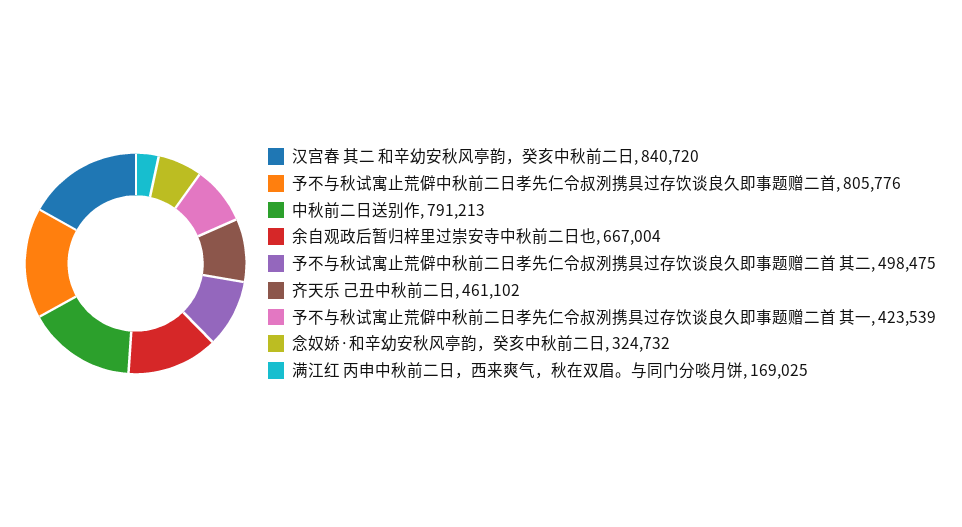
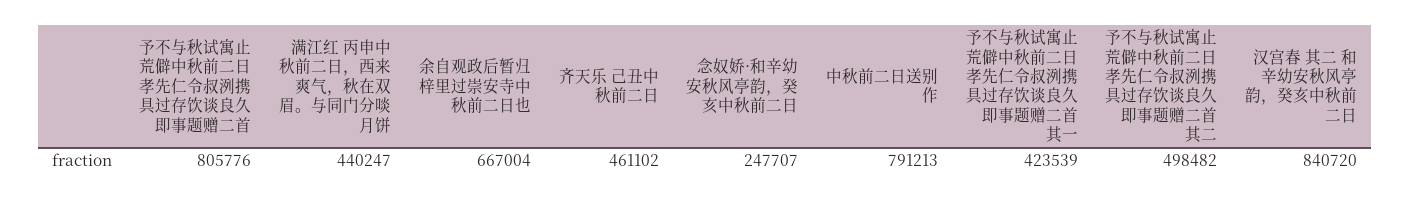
予不与秋试寓止荒僻中秋前二日孝先仁令叔洌携具过存饮谈良久即事题赠二首 其二: 498475 -> 498482
念奴娇·和辛幼安秋风亭韵，癸亥中秋前二日: 324732 -> 247707
满江红 丙申中秋前二日，西来爽气，秋在双眉。与同门分啖月饼: 169025 -> 440247

